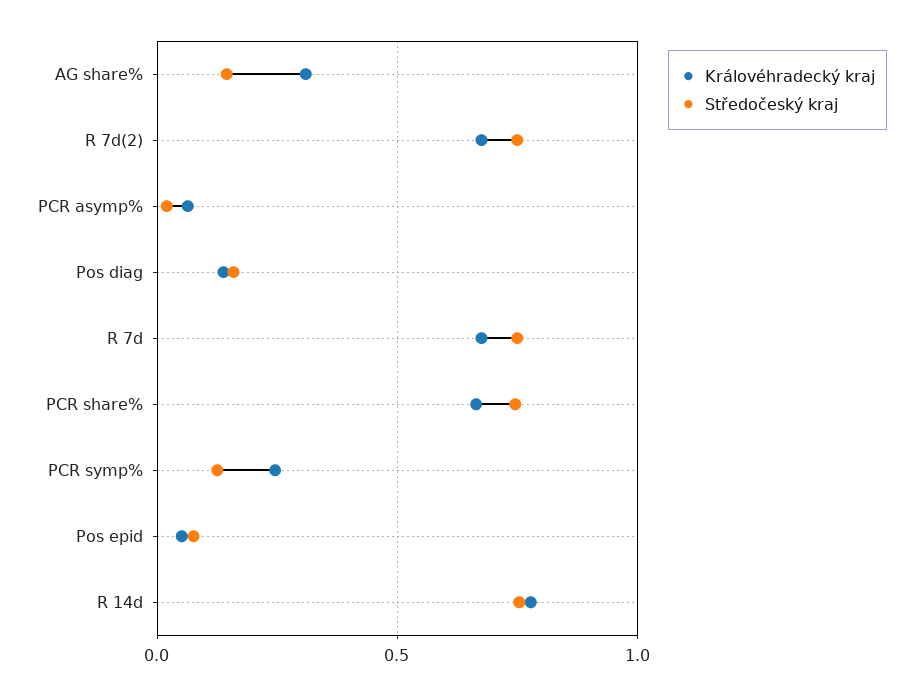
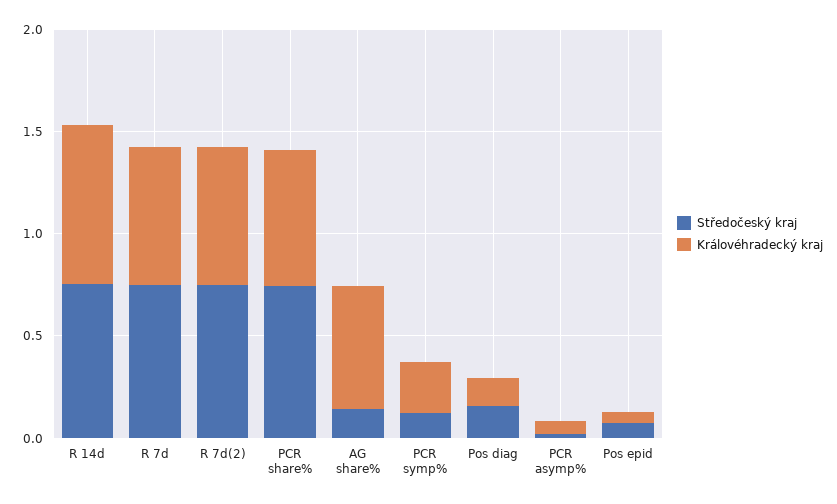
Královéhradecký kraj, AG share%: 0.3 -> 0.6

